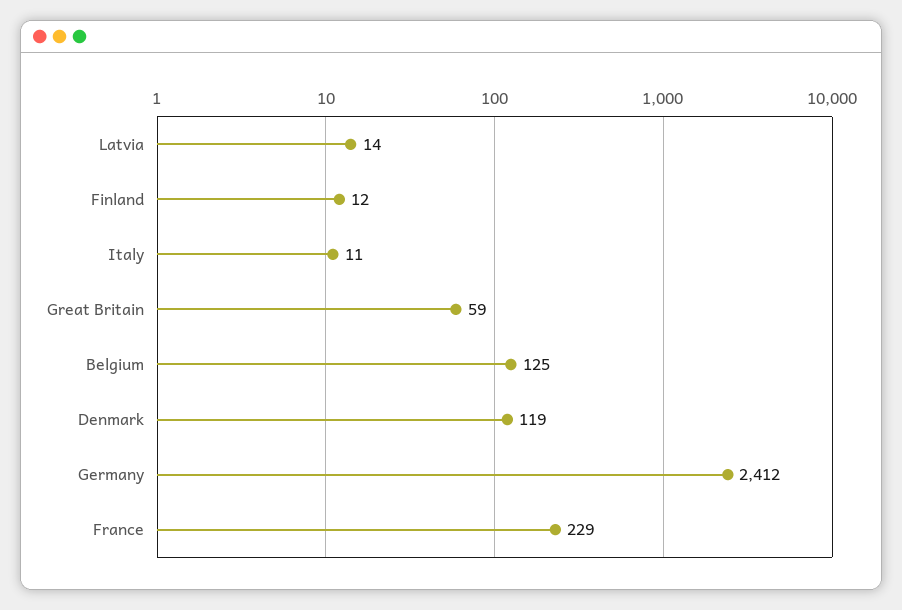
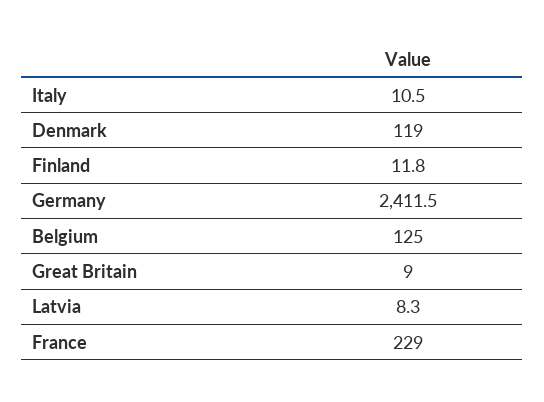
Latvia: 14 -> 8.3
Great Britain: 59 -> 9

